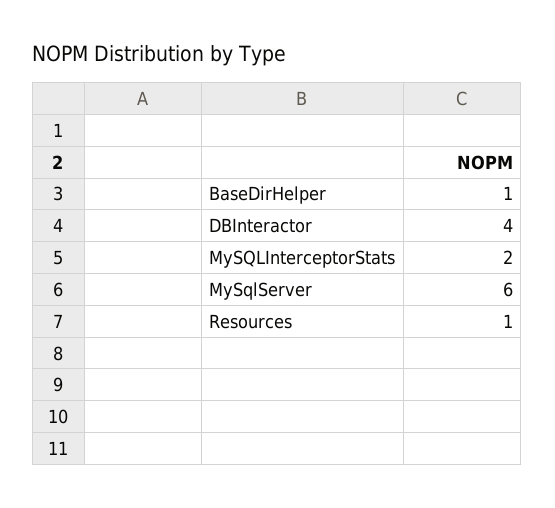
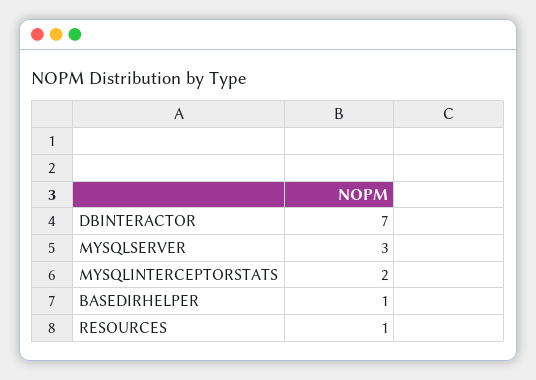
DBInteractor: 4 -> 7
MySqlServer: 6 -> 3

